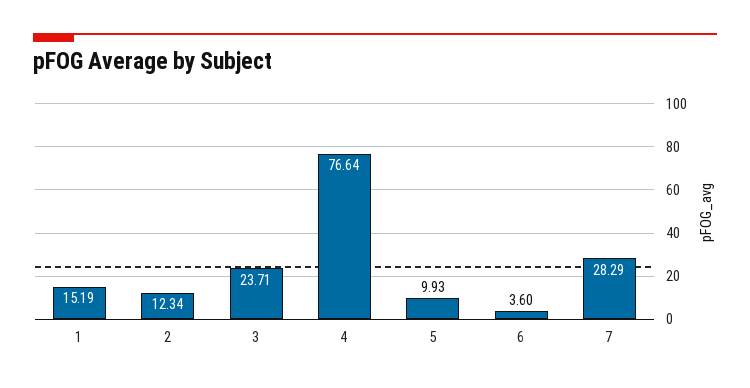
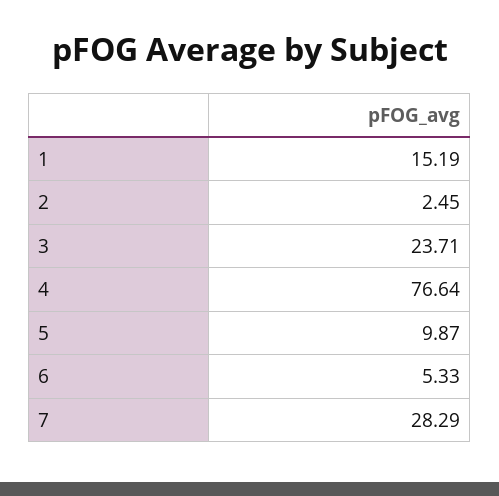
2: 12.34 -> 2.45
5: 9.93 -> 9.87
6: 3.6 -> 5.33

